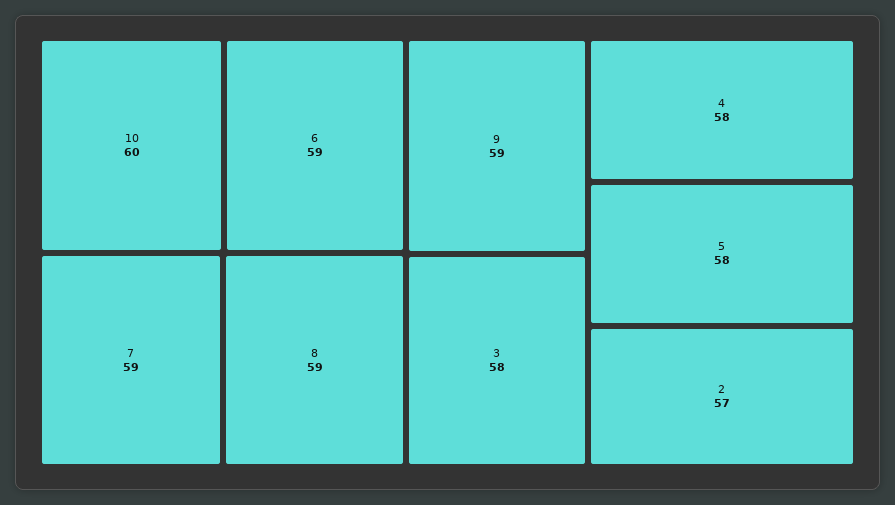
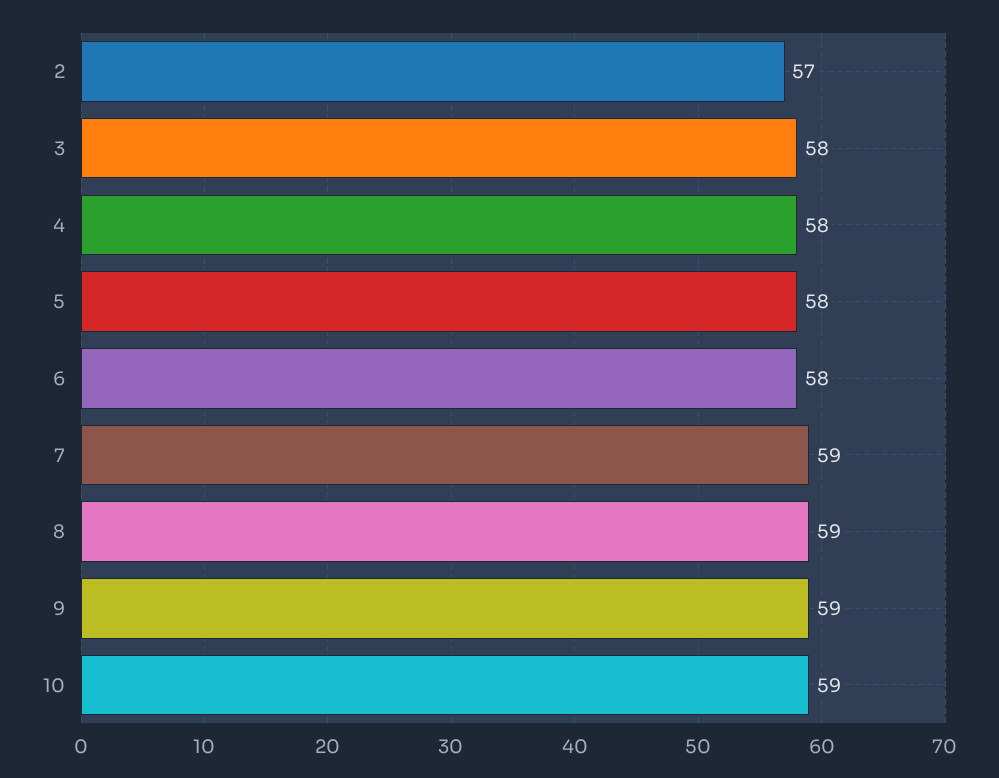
10: 60 -> 59
6: 59 -> 58

